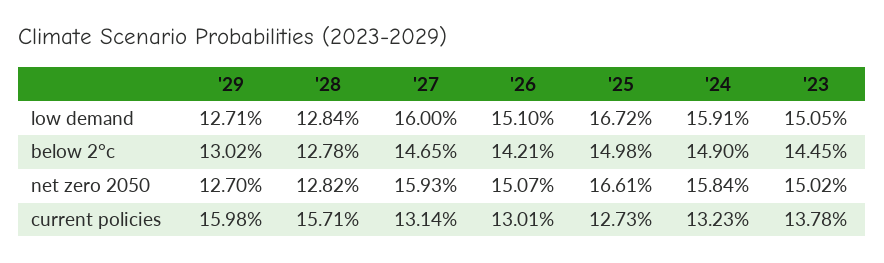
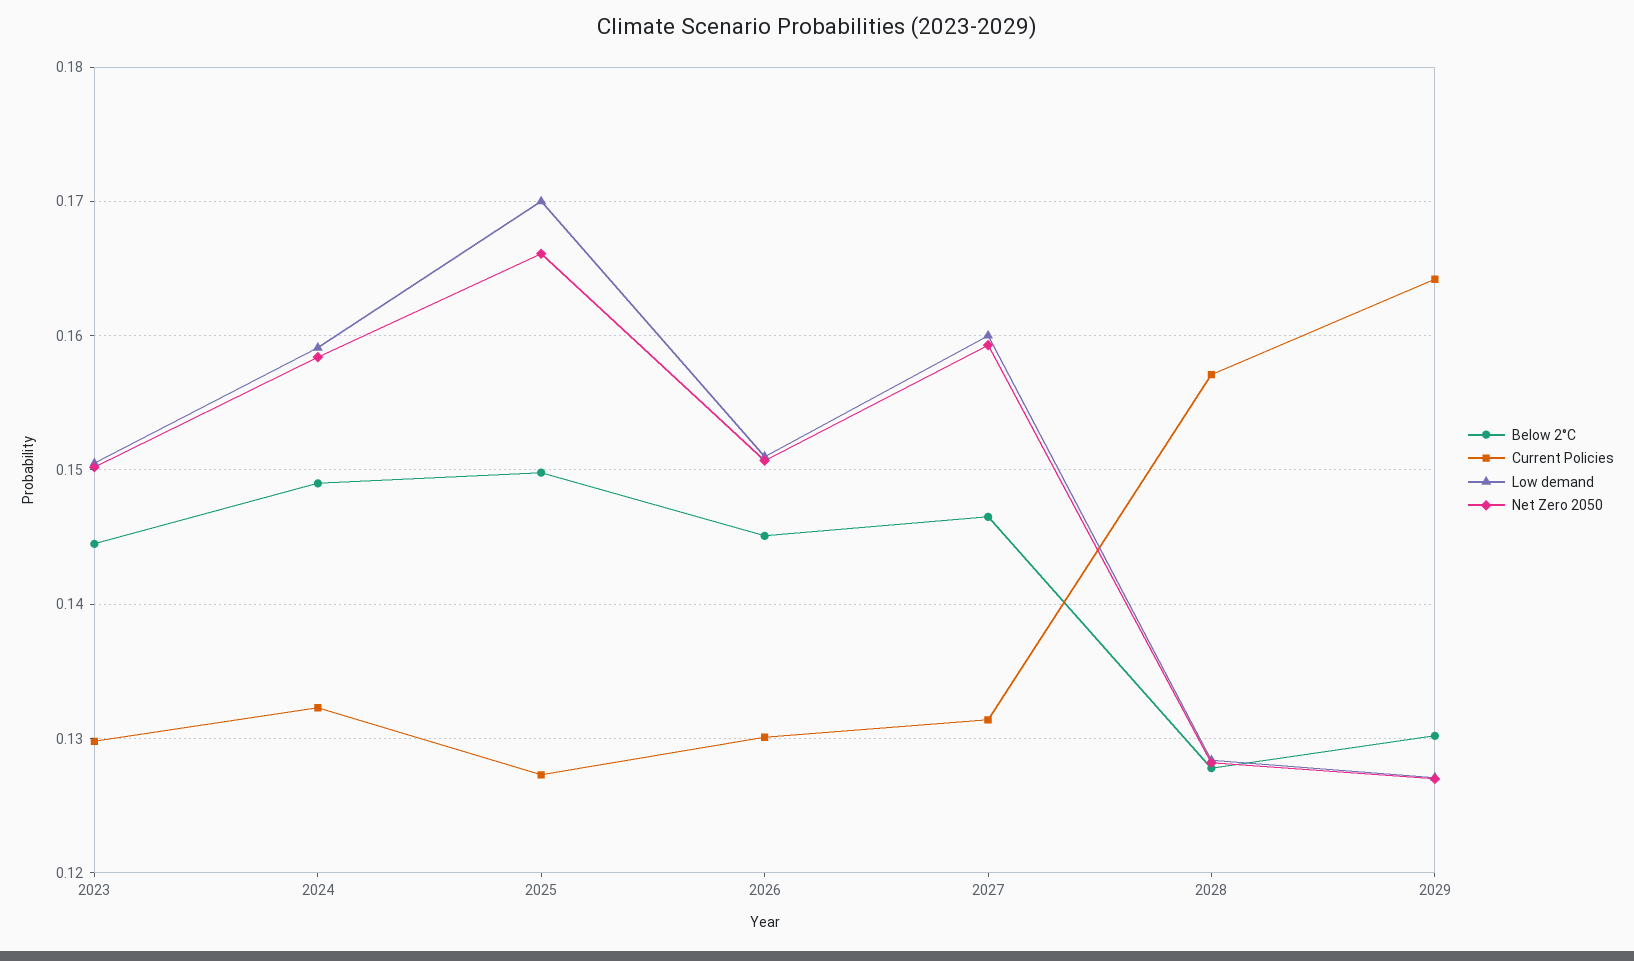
low demand, '25: 0.1672 -> 0.17
below 2°c, '26: 0.1421 -> 0.145
current policies, '29: 0.1598 -> 0.164
current policies, '23: 0.1378 -> 0.13

